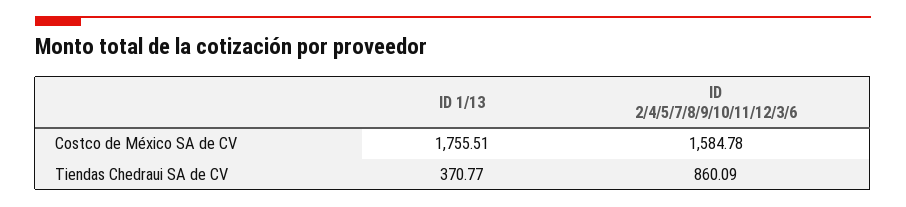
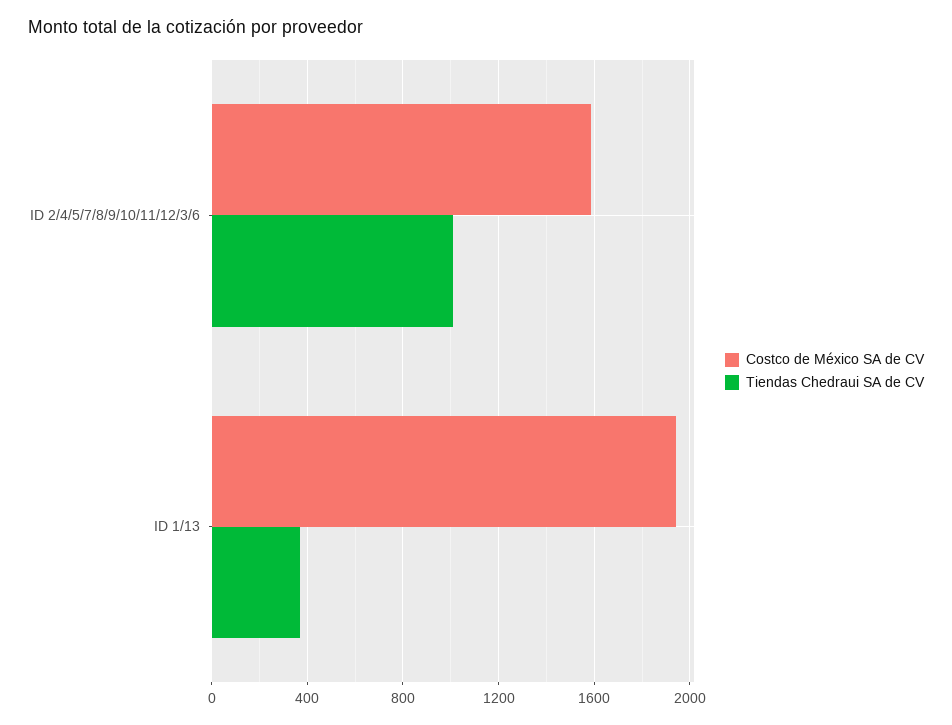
Costco de México SA de CV, ID 1/13: 1755.51 -> 1950
Tiendas Chedraui SA de CV, ID 2/4/5/7/8/9/10/11/12/3/6: 860.09 -> 1000

